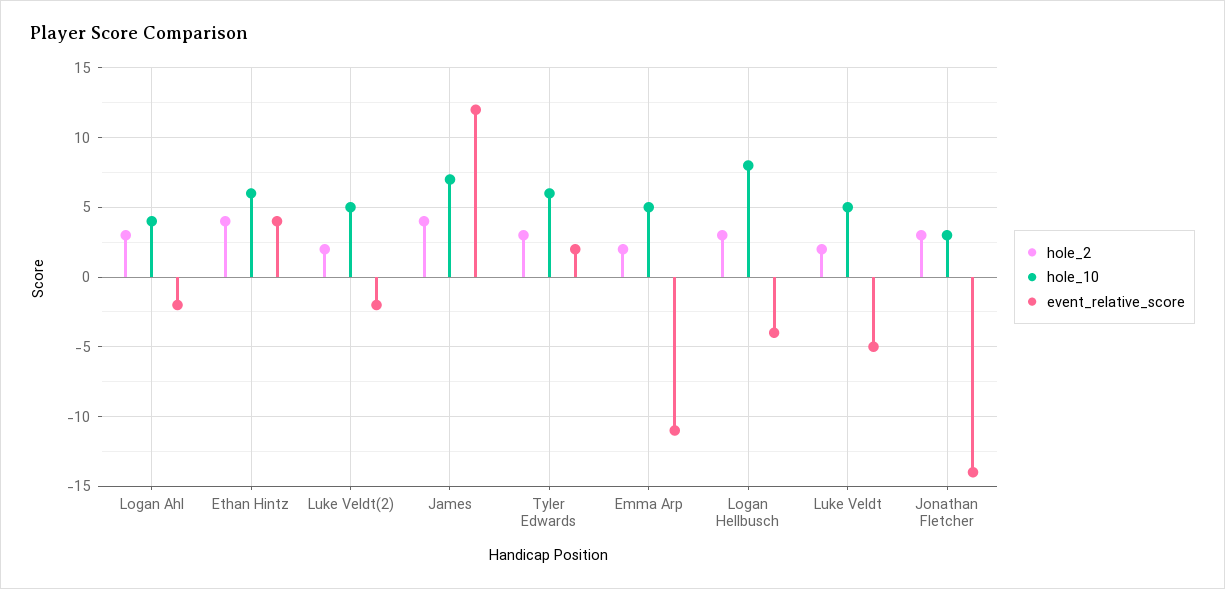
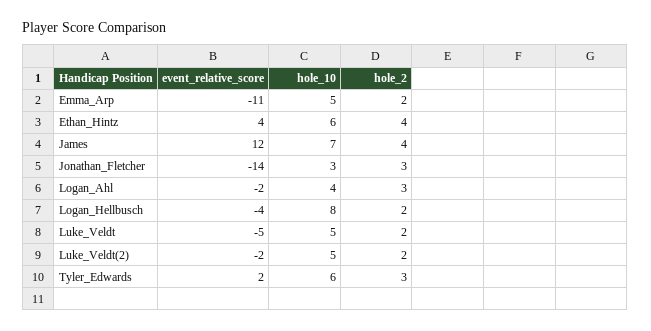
hole_2, Logan Hellbusch: 3 -> 2

